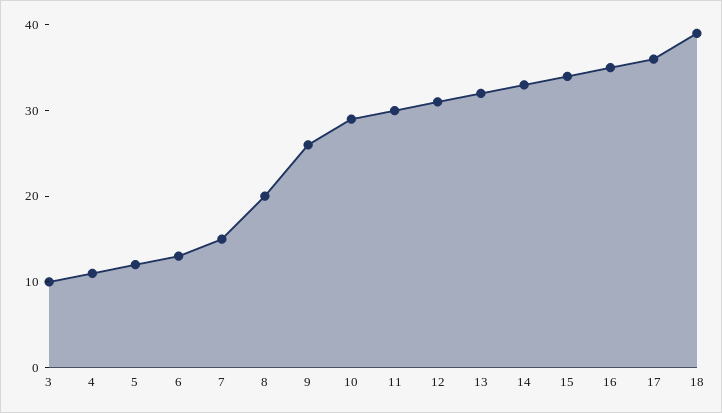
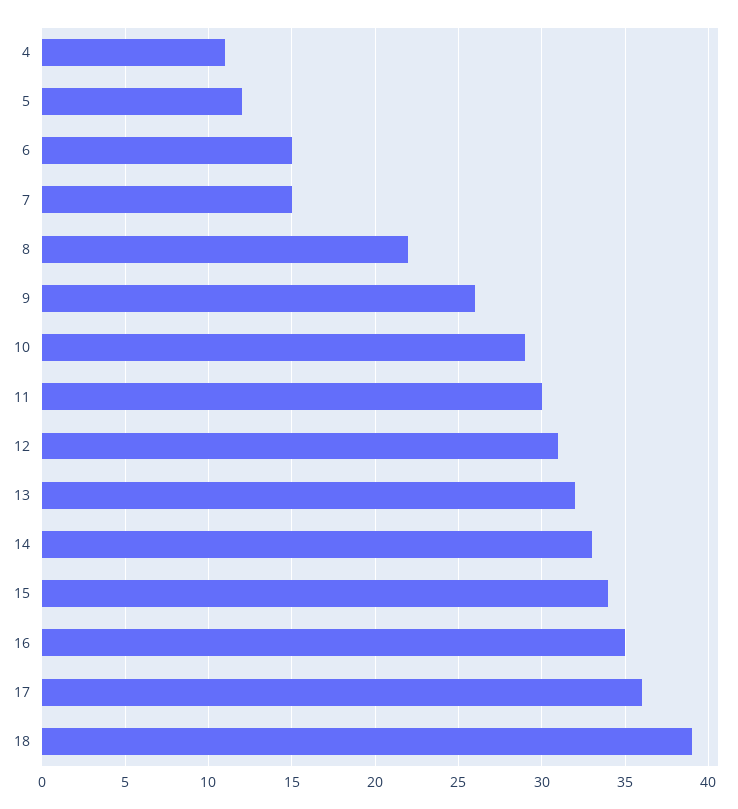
3: 10 -> none
6: 13 -> 15
8: 20 -> 22

